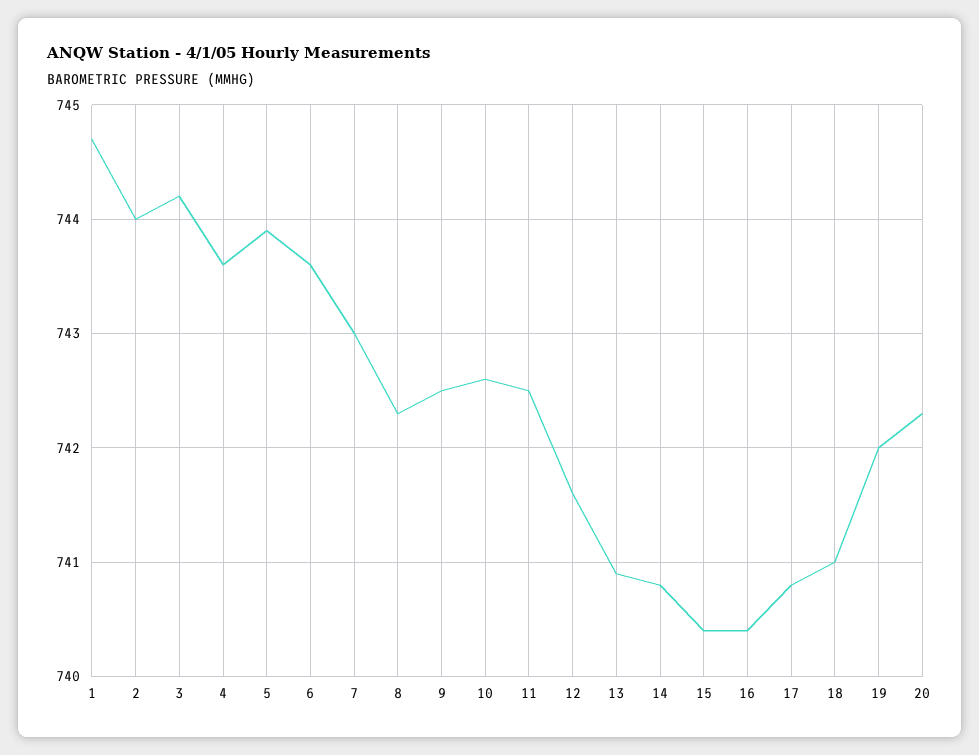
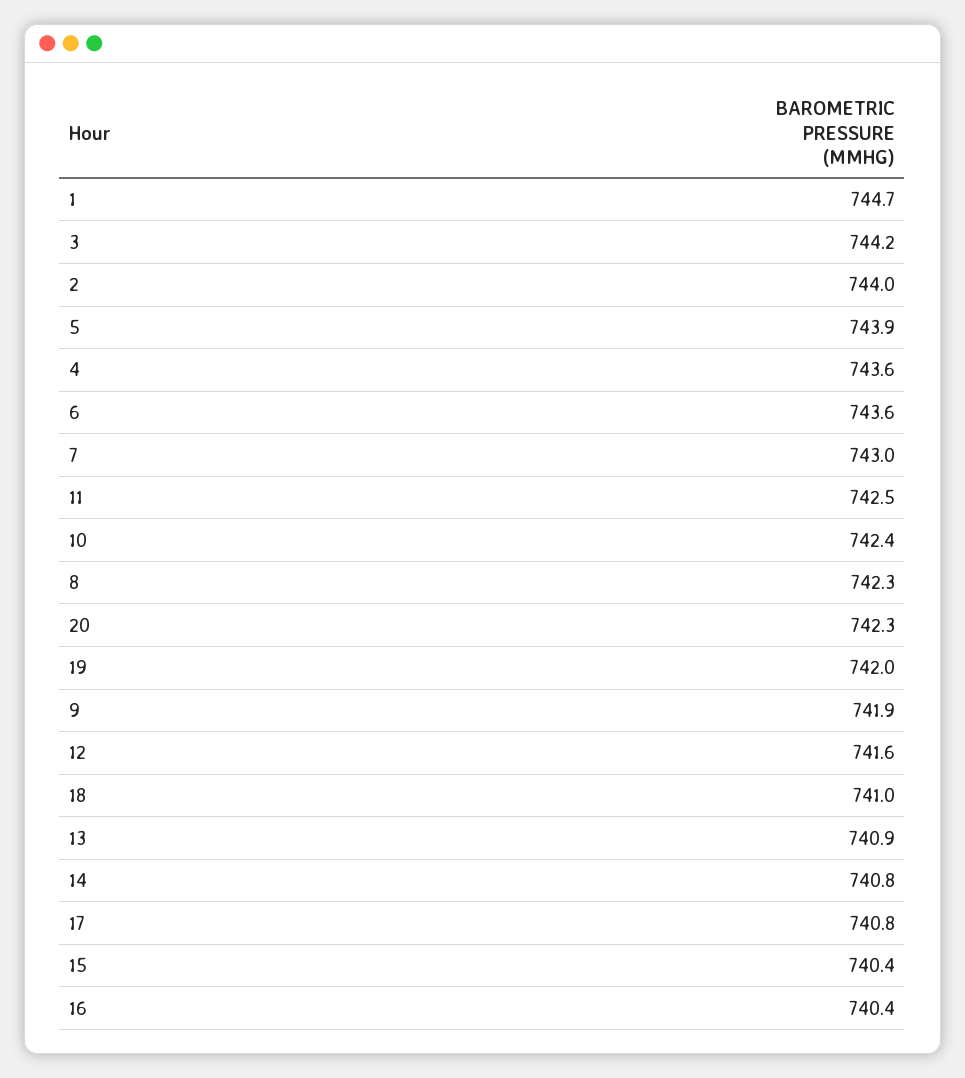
9: 742.5 -> 741.9
10: 742.6 -> 742.4

